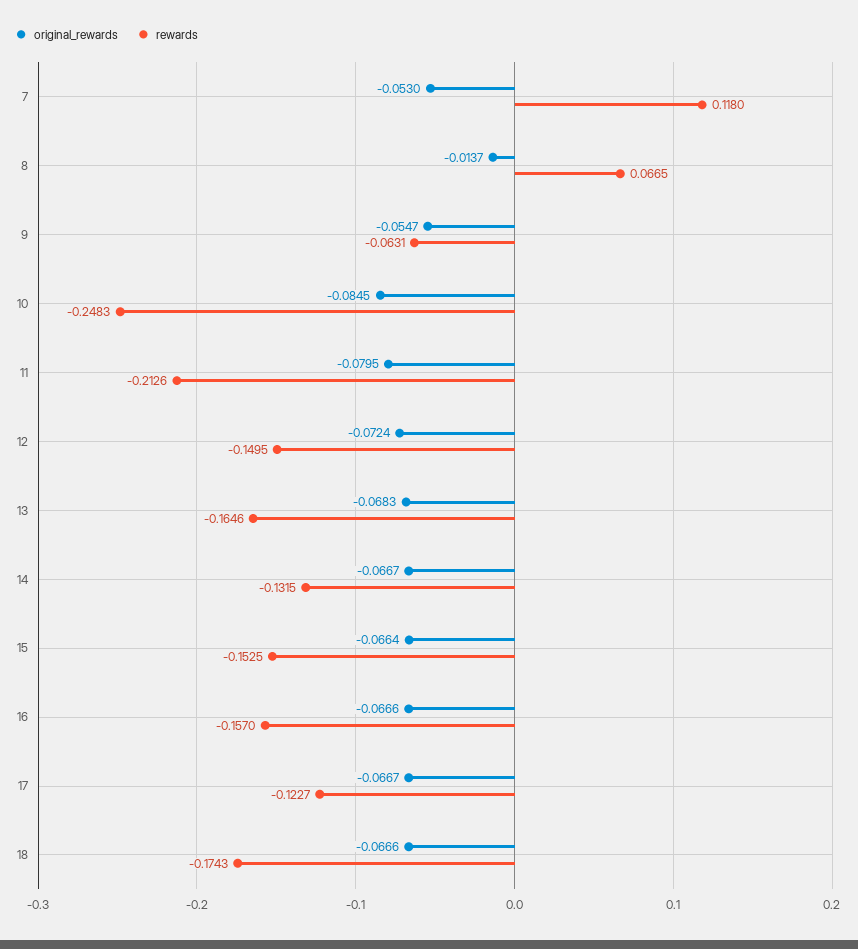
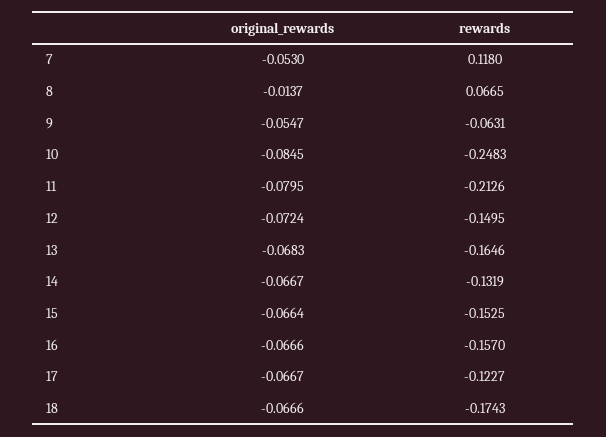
rewards, 14: -0.1315 -> -0.1319

